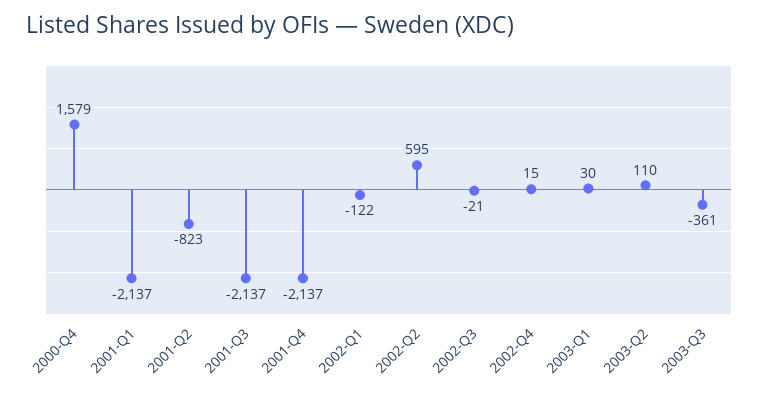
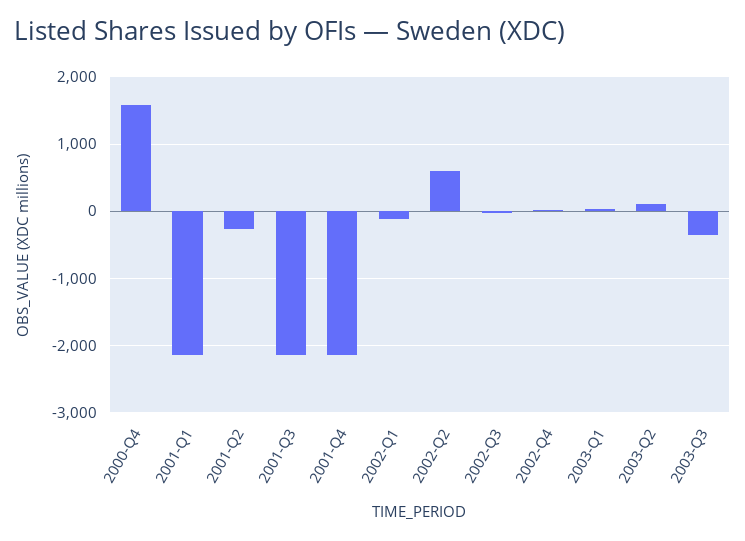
2001-Q2: -823 -> -300

